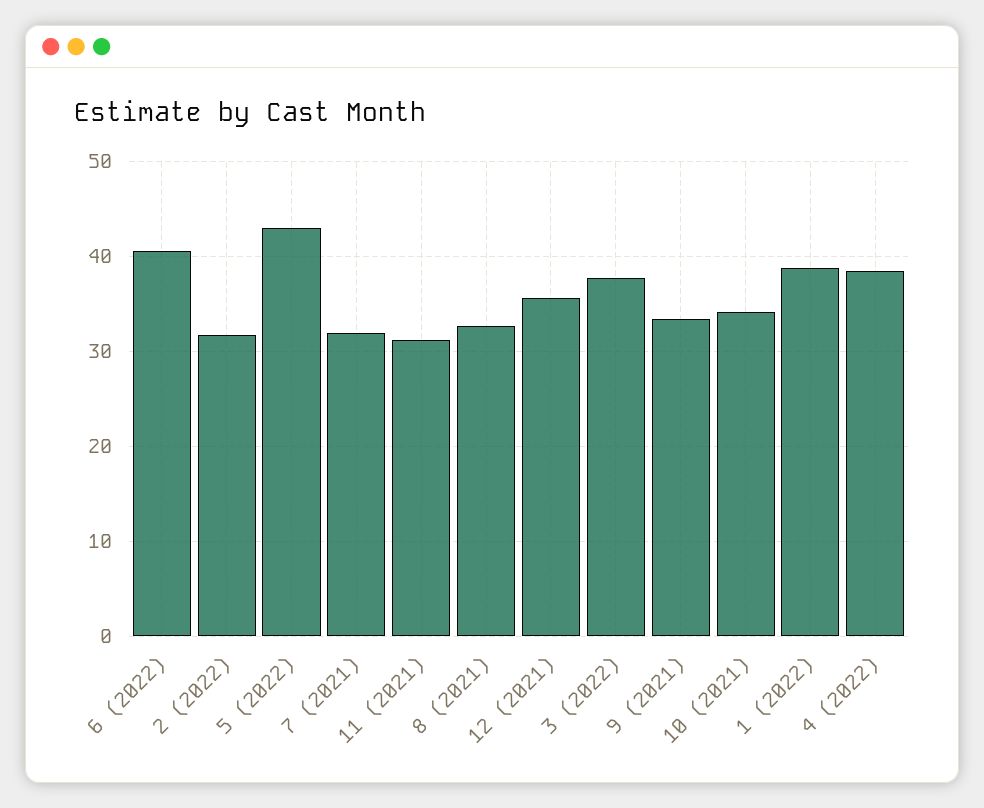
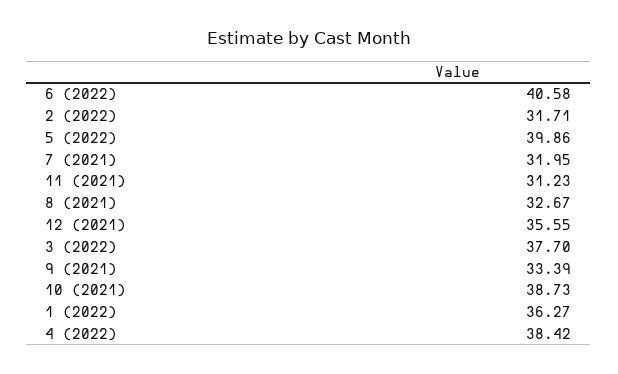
5 (2022): 43 -> 39.86
10 (2021): 34 -> 38.73
1 (2022): 39 -> 36.27

